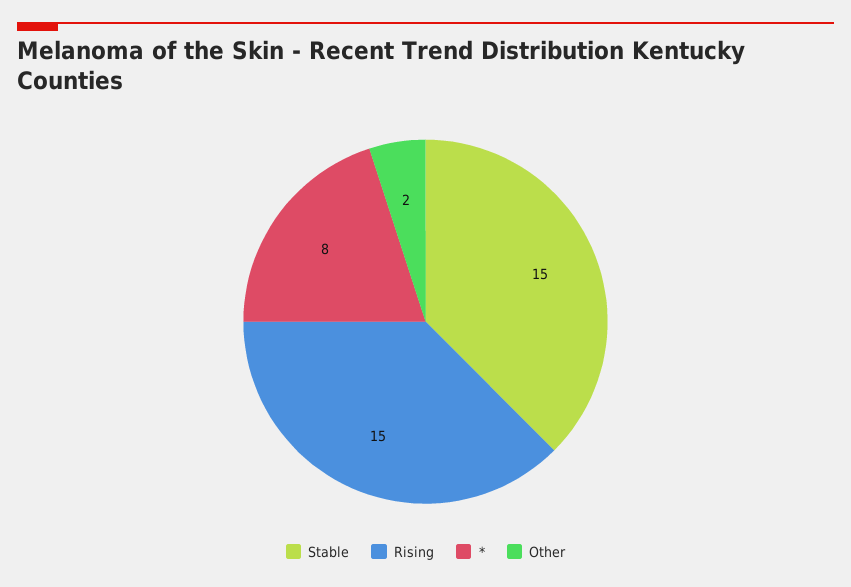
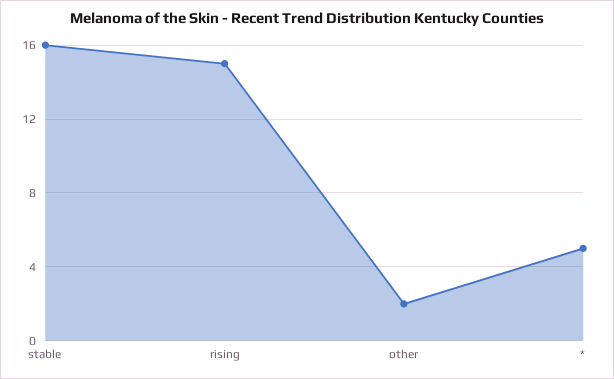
Stable: 15 -> 16
*: 8 -> 5

